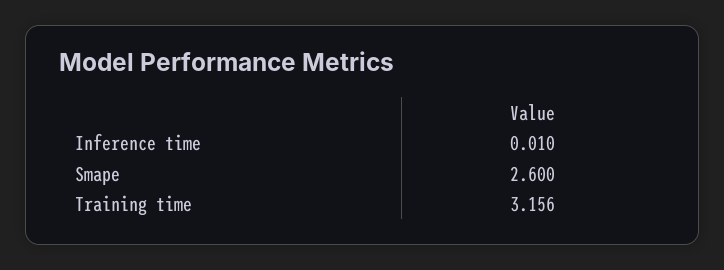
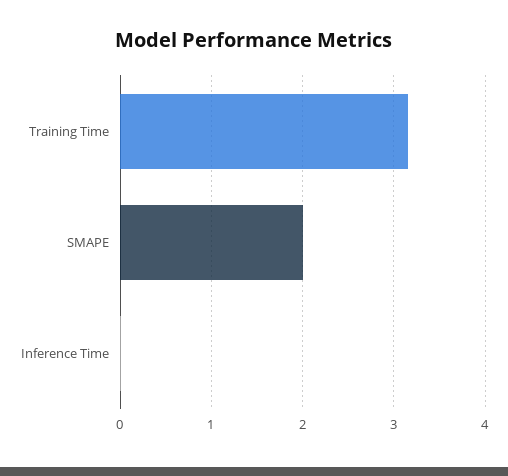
Smape: 2.6 -> 2

